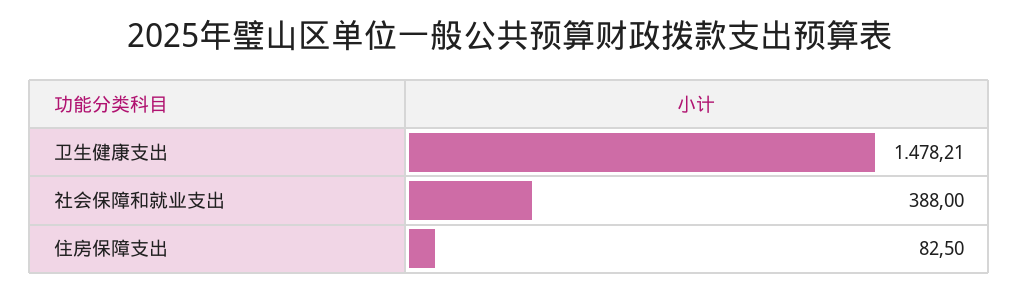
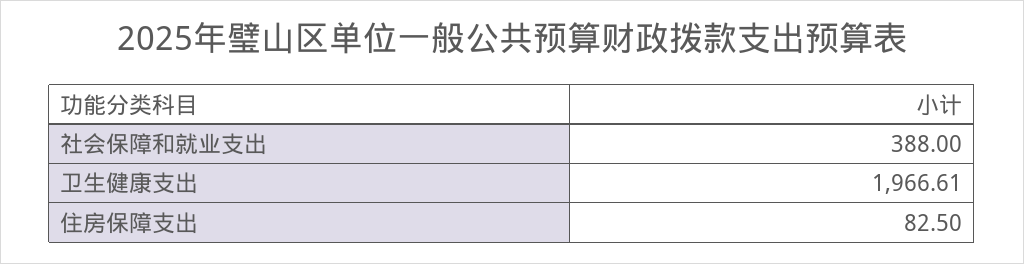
卫生健康支出: 1478.21 -> 1966.61

